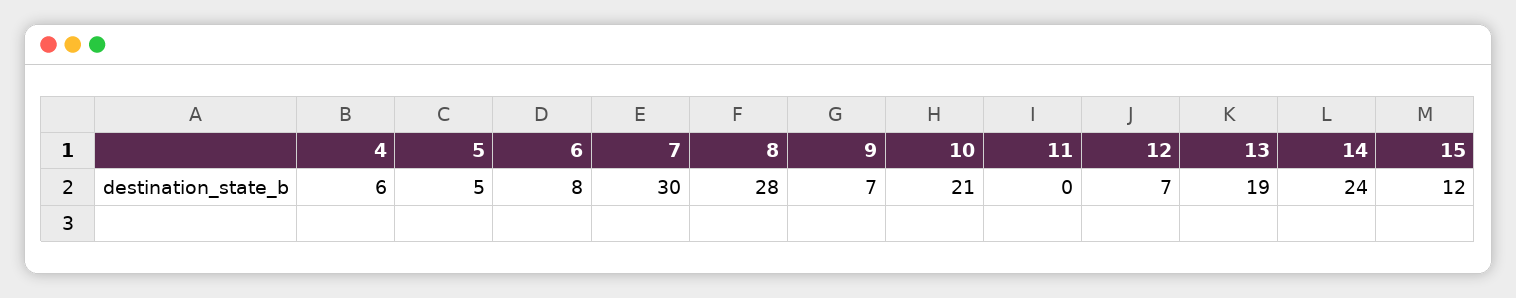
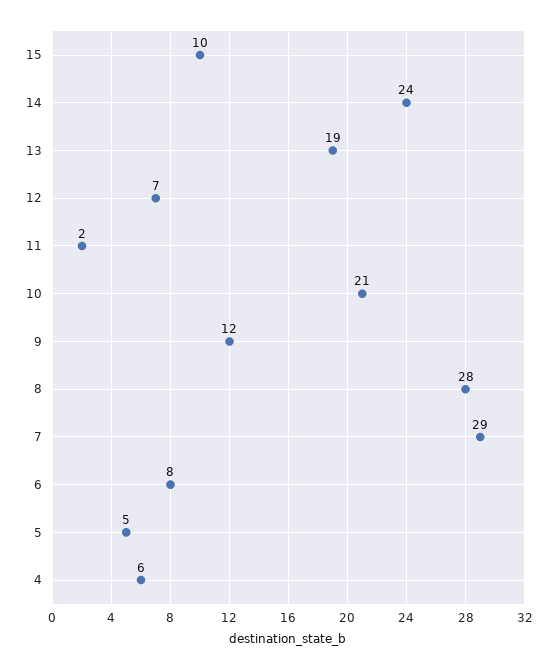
7: 30 -> 29
9: 7 -> 12
11: 0 -> 2
15: 12 -> 10

